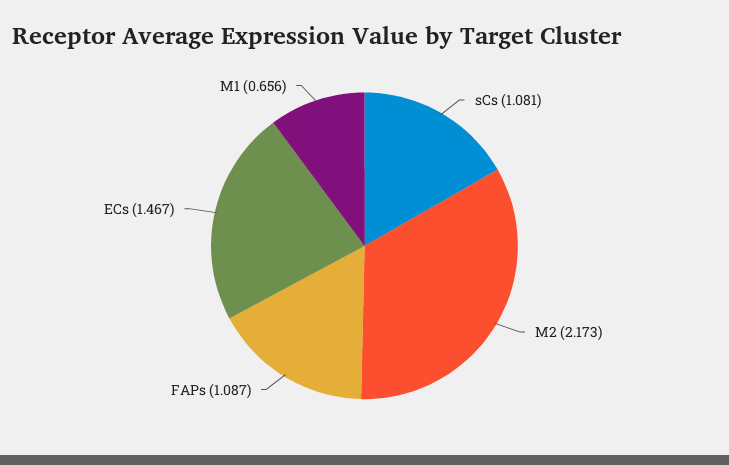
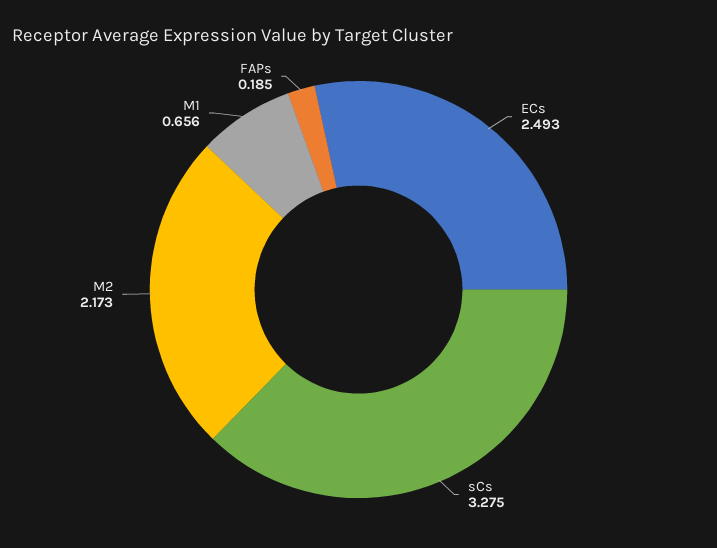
sCs: 1.081 -> 3.275
FAPs: 1.087 -> 0.185
ECs: 1.467 -> 2.493

